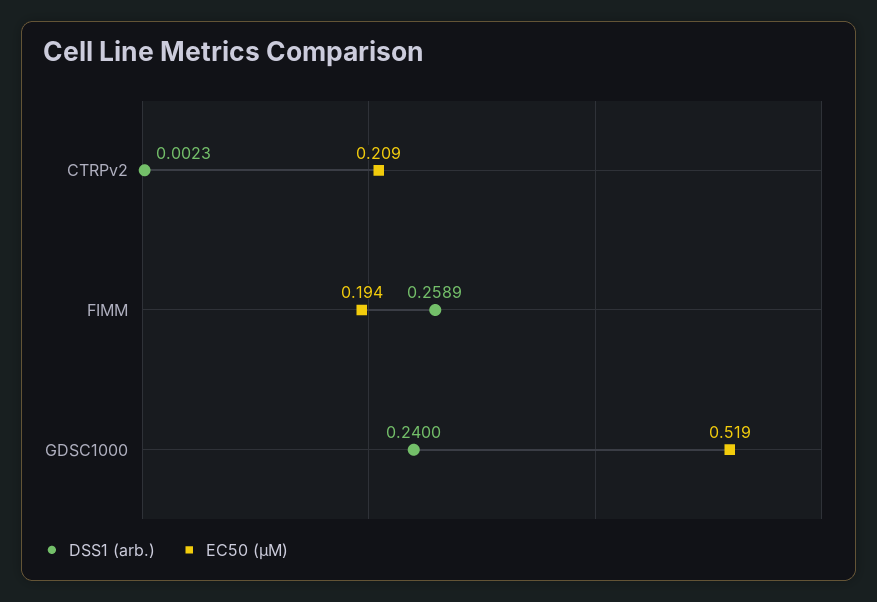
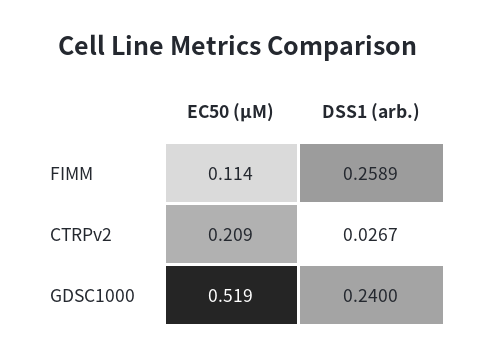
DSS1 (arb.), CTRPv2: 0.0023 -> 0.0267
EC50 (µM), FIMM: 0.194 -> 0.114

